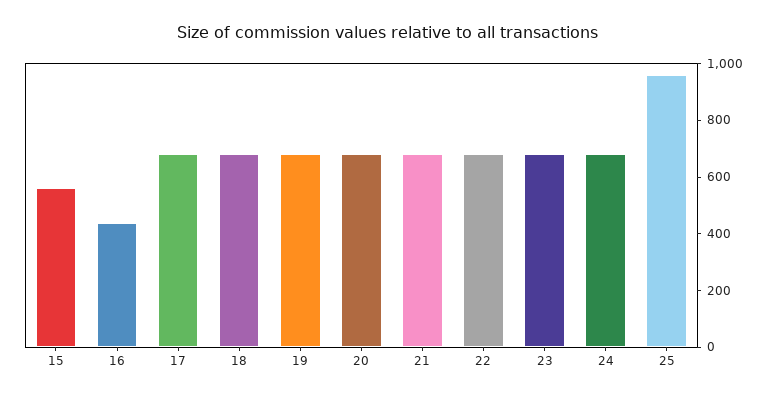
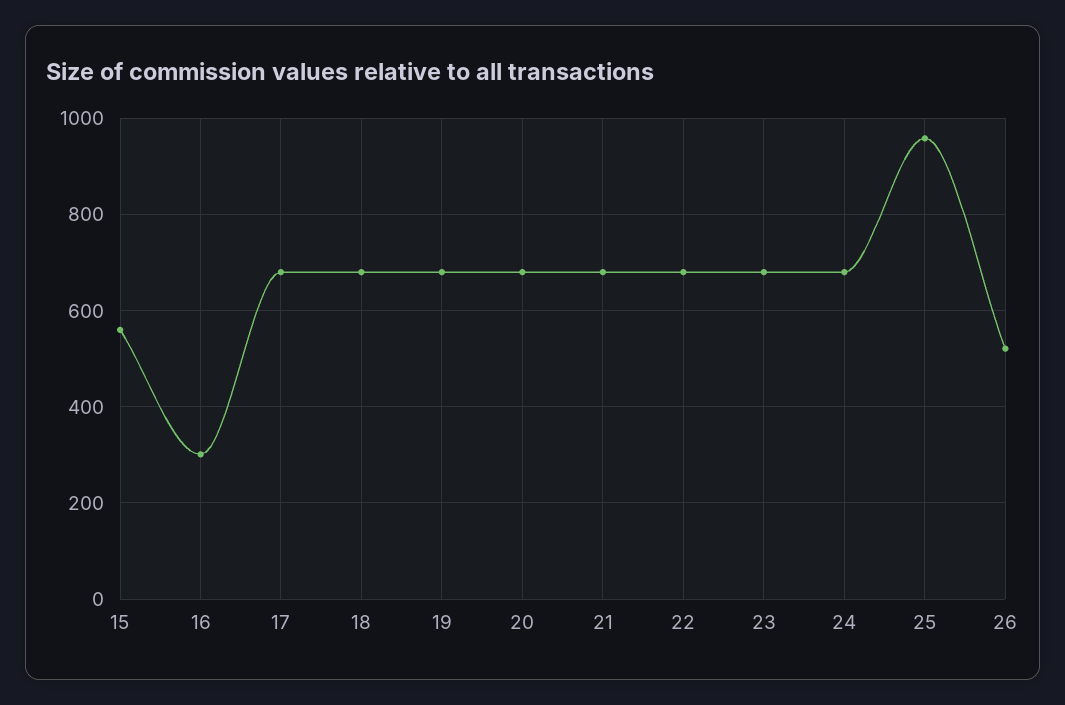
16: 450 -> 300
26: none -> 520

